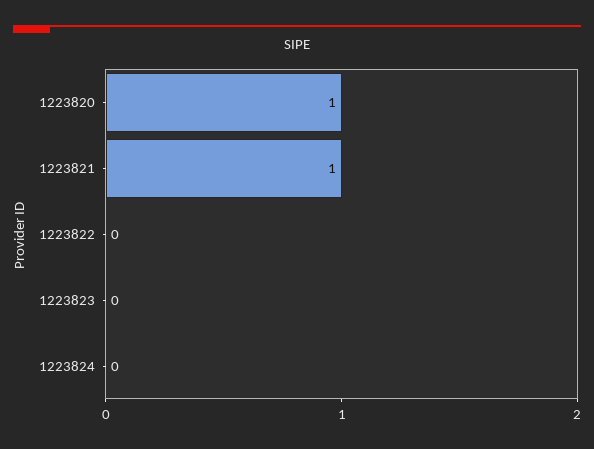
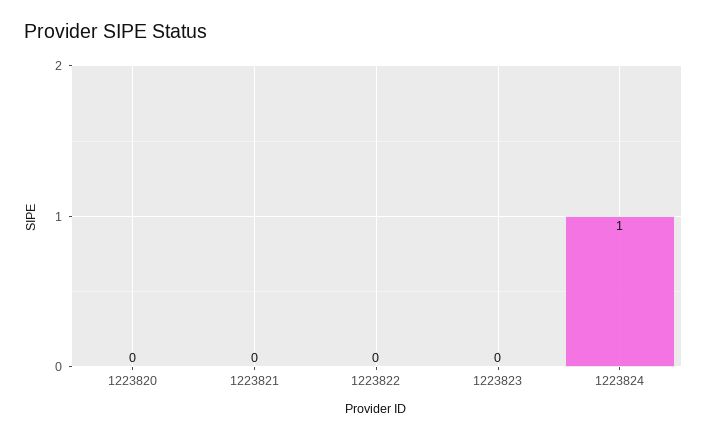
1223820: 1 -> 0
1223821: 1 -> 0
1223824: 0 -> 1

